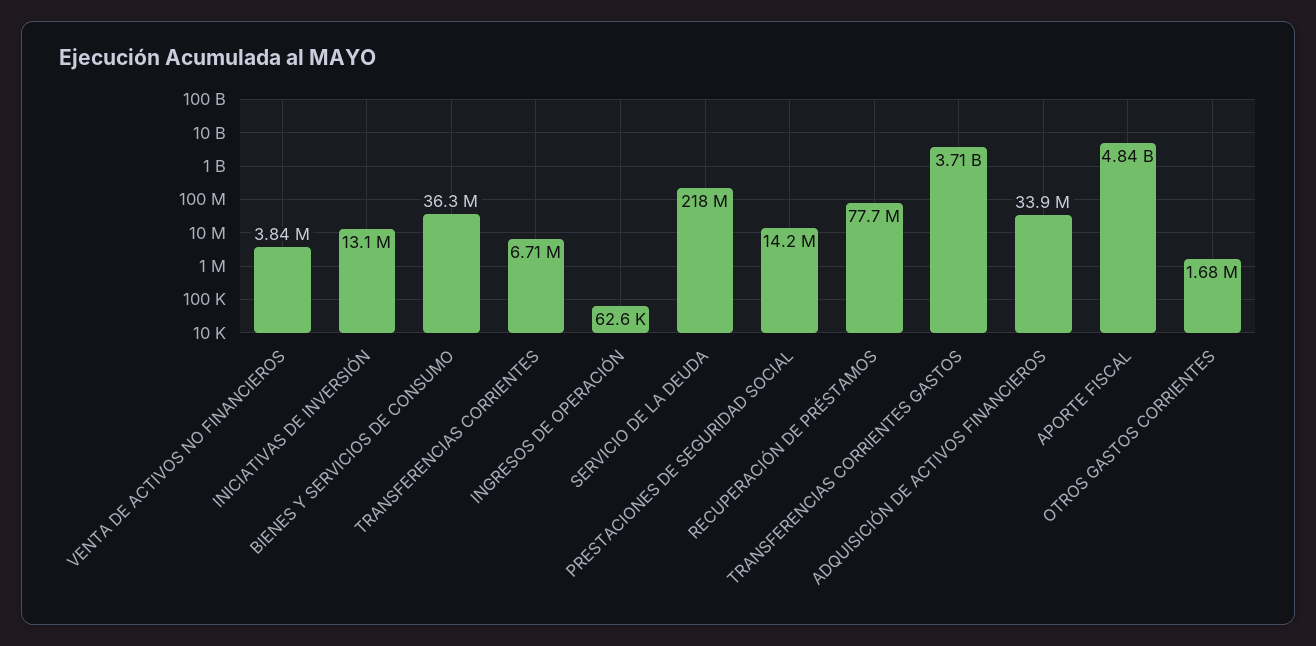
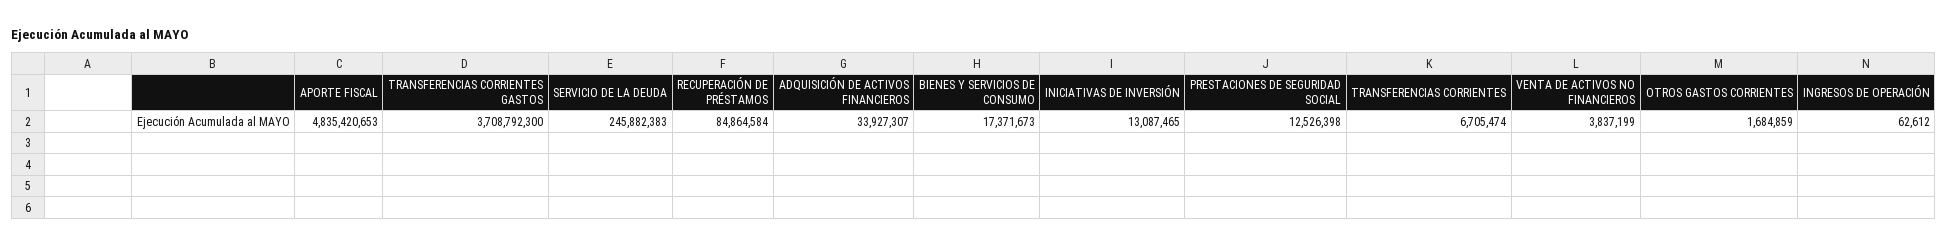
BIENES Y SERVICIOS DE CONSUMO: 36300000 -> 17371673
SERVICIO DE LA DEUDA: 218000000 -> 245882383
PRESTACIONES DE SEGURIDAD SOCIAL: 14200000 -> 12526398
RECUPERACIÓN DE PRÉSTAMOS: 77700000 -> 84864584

